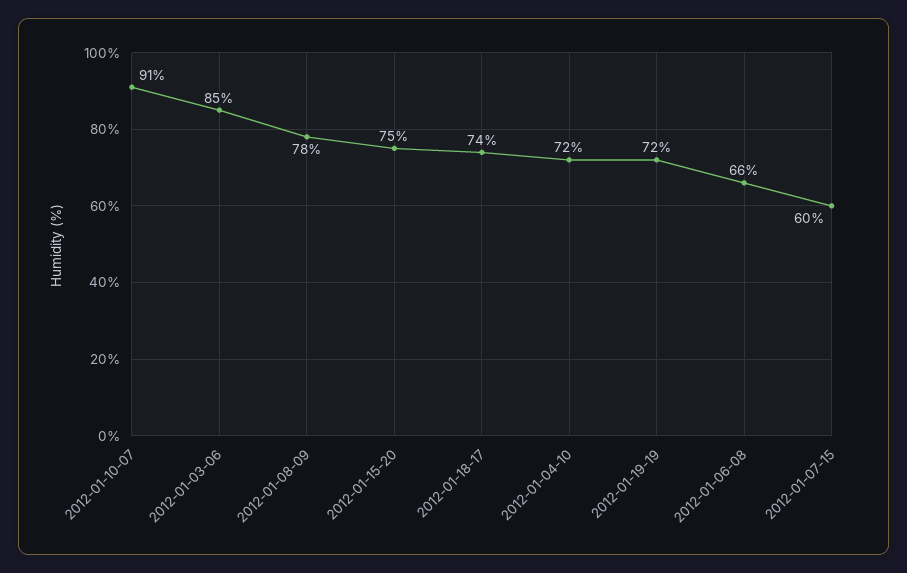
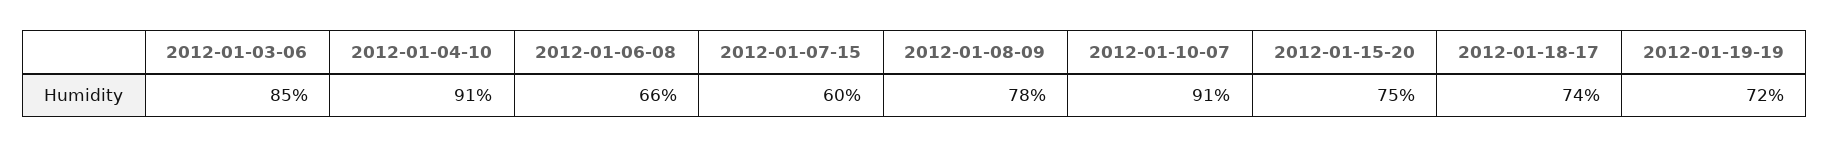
2012-01-04-10: 72 -> 91

